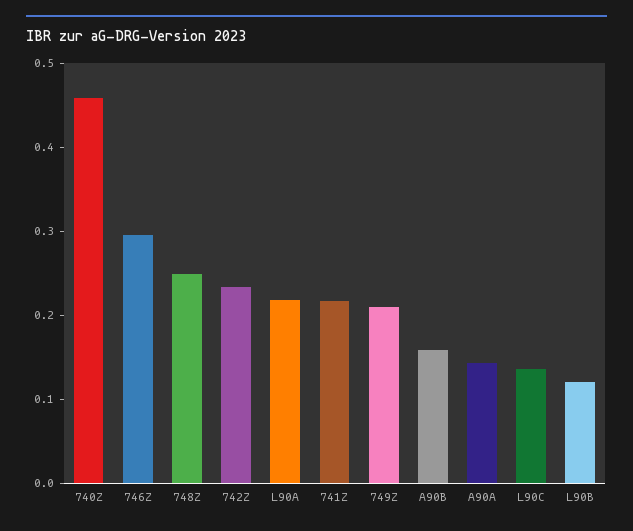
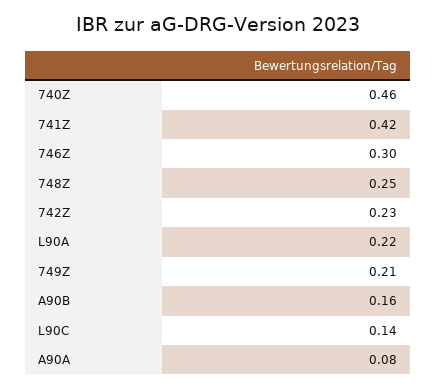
741Z: 0.22 -> 0.42
A90A: 0.14 -> 0.08
L90B: 0.12 -> none

